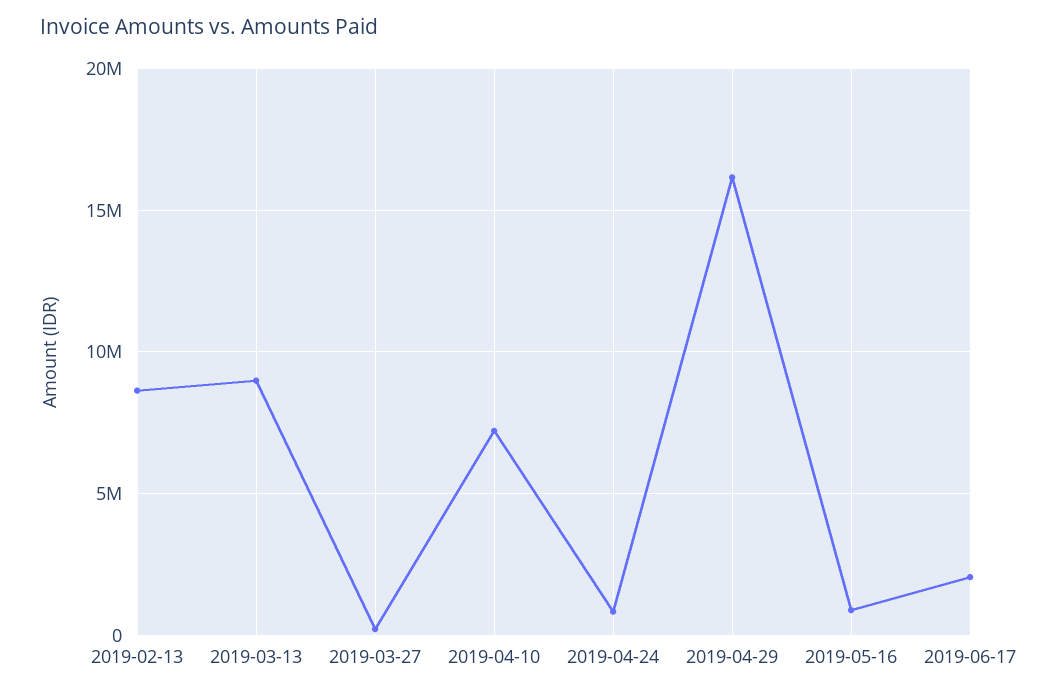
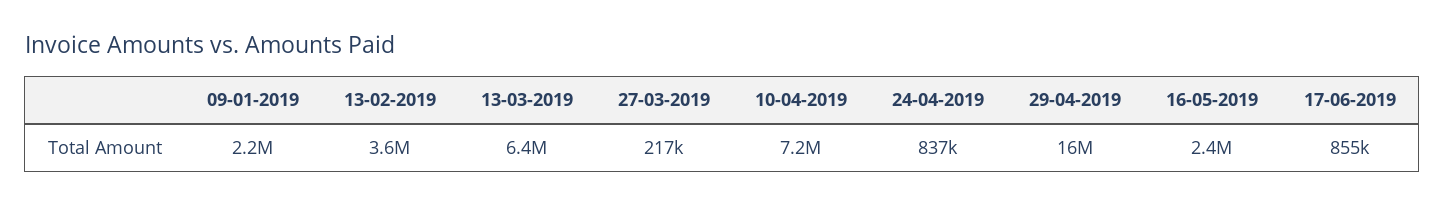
2019-02-13: 8500000 -> 3600000
2019-03-13: 9000000 -> 6400000
2019-05-16: 1000000 -> 2400000
2019-06-17: 2000000 -> 855000
09-01-2019: none -> 2200000

